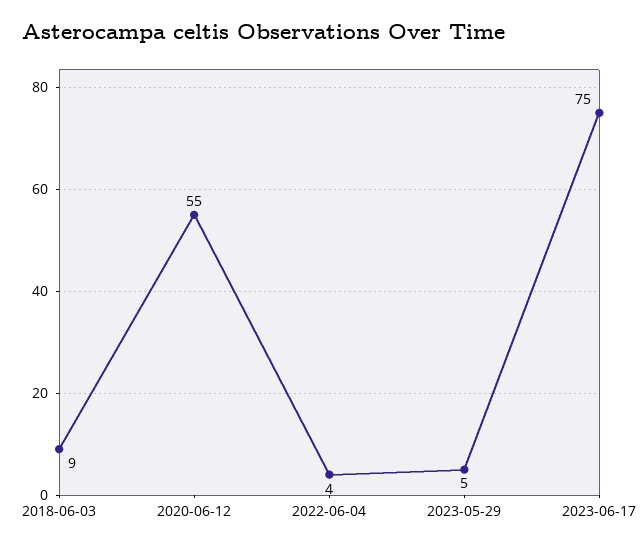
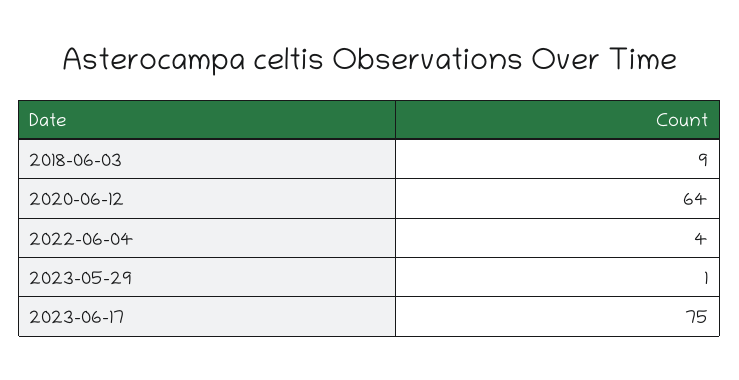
2020-06-12: 55 -> 64
2023-05-29: 5 -> 1

